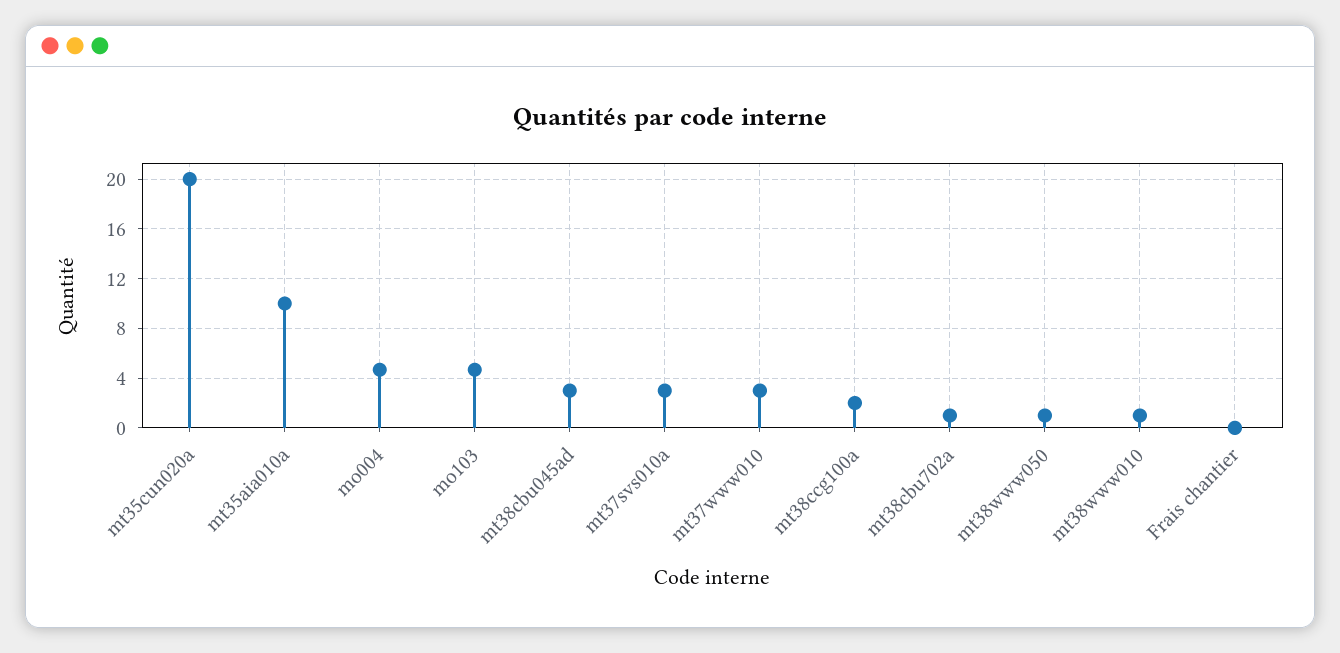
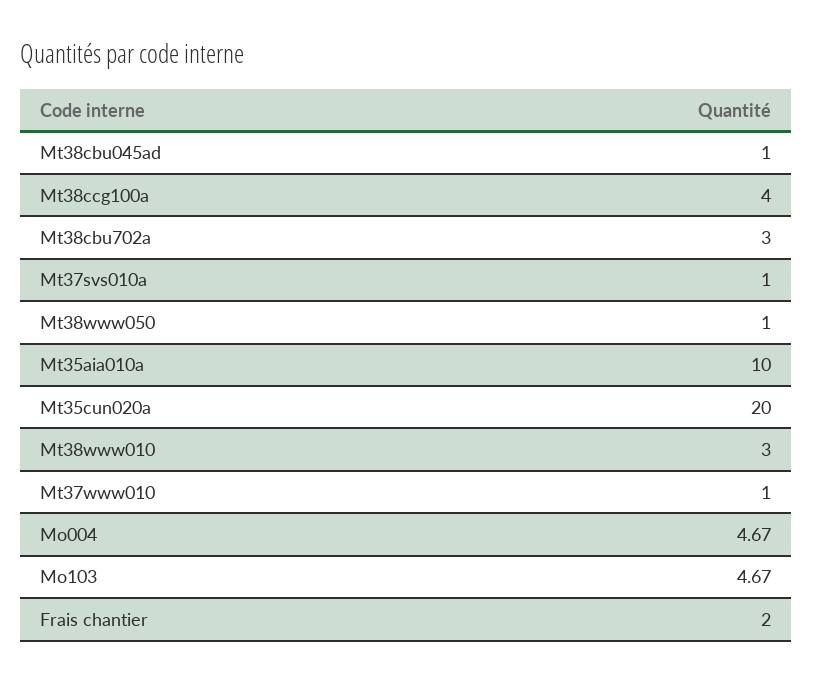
mt38cbu045ad: 3 -> 1
mt37svs010a: 3 -> 1
mt37www010: 3 -> 1
mt38ccg100a: 2 -> 4
mt38cbu702a: 1 -> 3
mt38www010: 1 -> 3
Frais chantier: 0 -> 2

